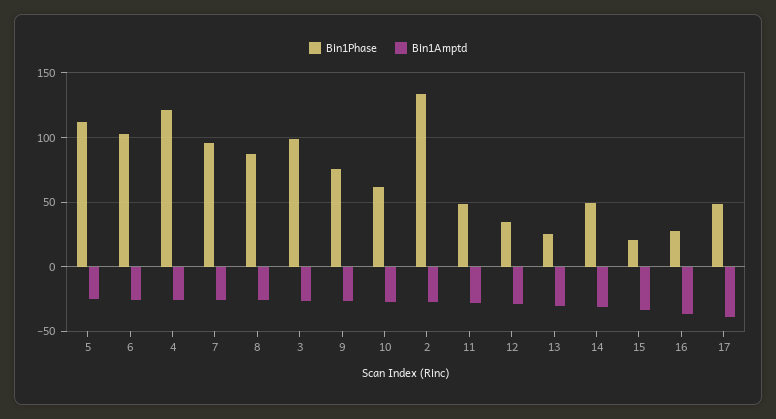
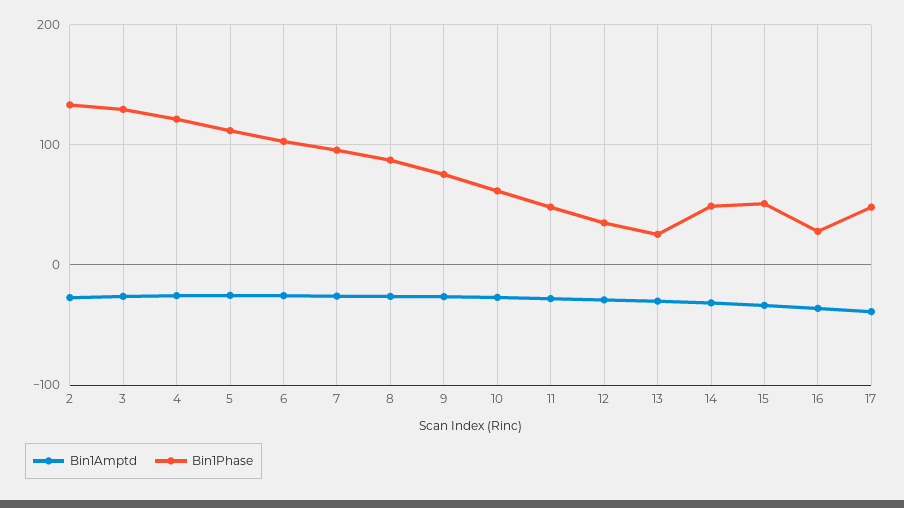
Bin1Phase, 3: 100 -> 130
Bin1Phase, 15: 20 -> 50

